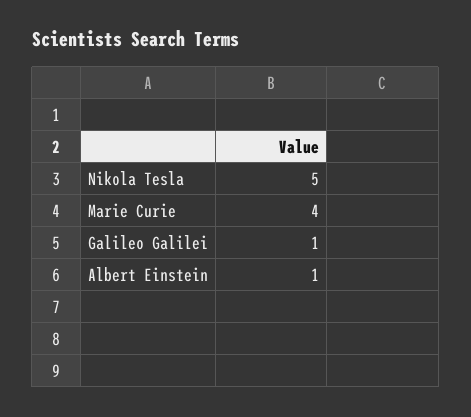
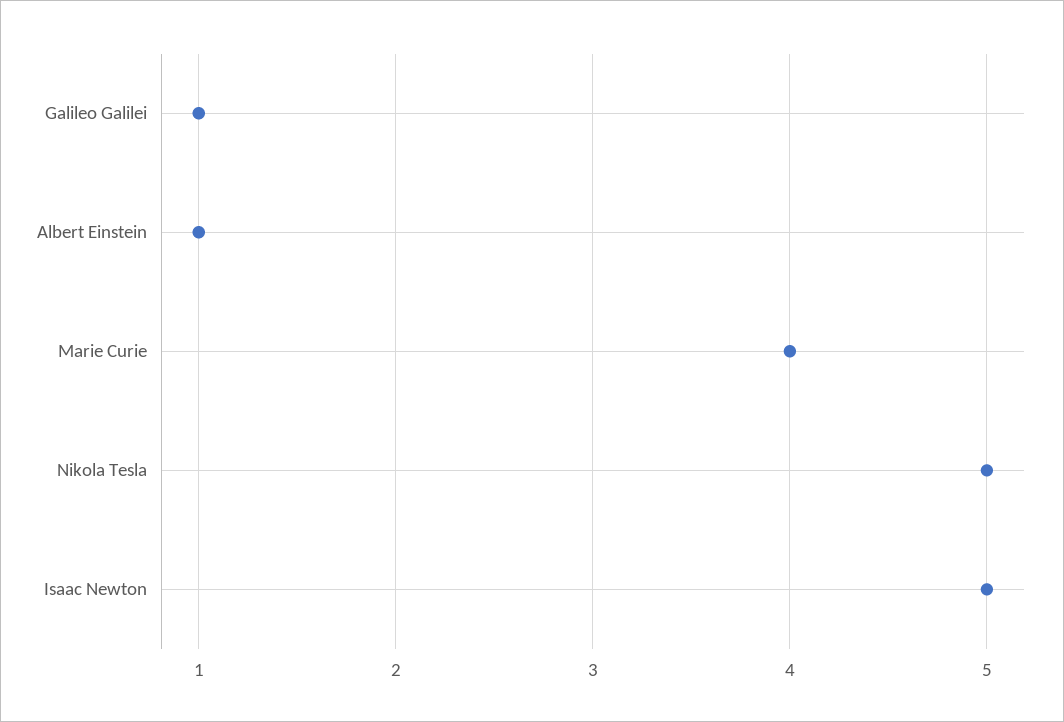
Isaac Newton: none -> 5

